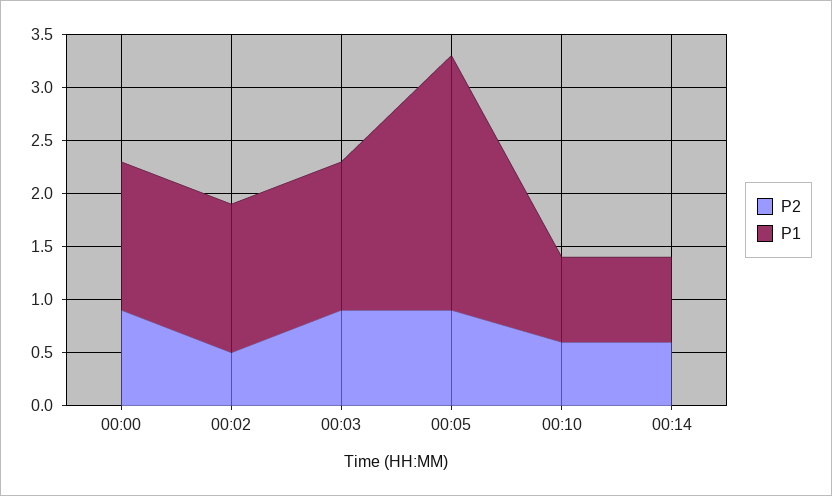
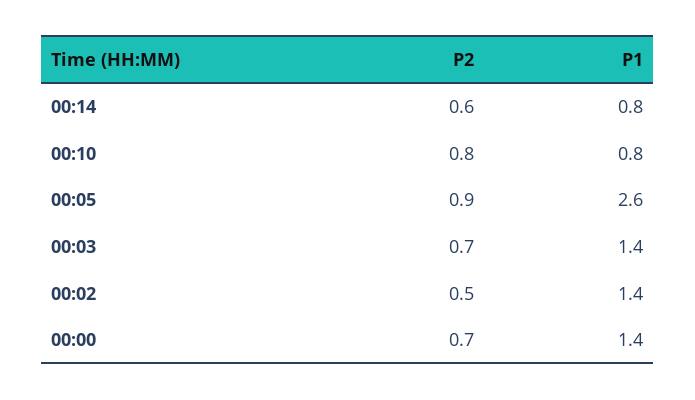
P2, 00:00: 0.9 -> 0.7
P2, 00:03: 0.9 -> 0.7
P1, 00:05: 2.4 -> 2.6
P2, 00:10: 0.6 -> 0.8

